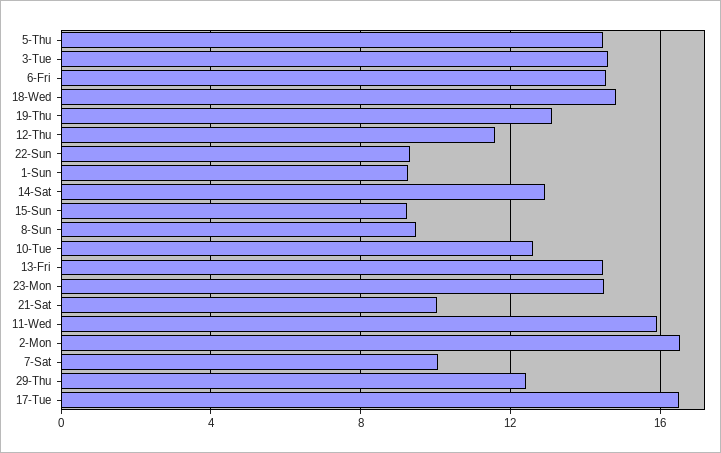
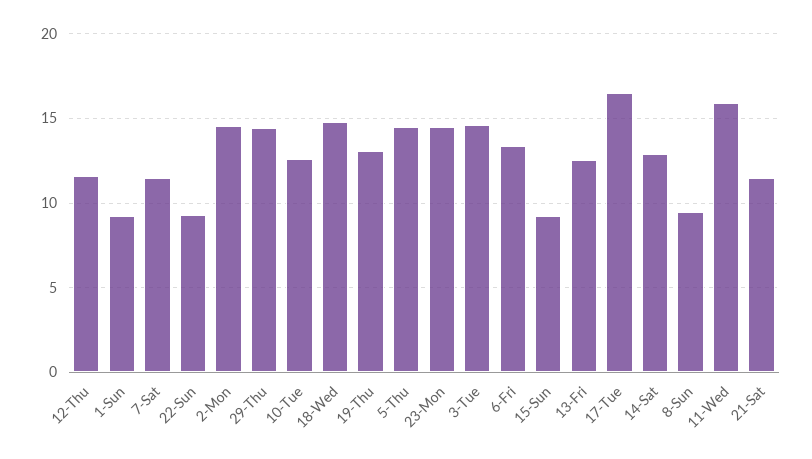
6-Fri: 14.5 -> 13.5
13-Fri: 14.5 -> 12.5
21-Sat: 10 -> 11.5
2-Mon: 16.5 -> 14.5
7-Sat: 10 -> 11.5
29-Thu: 12.5 -> 14.5

